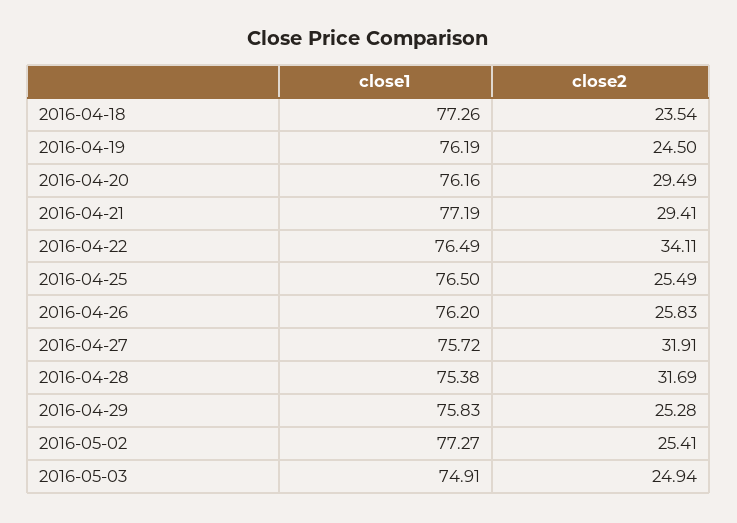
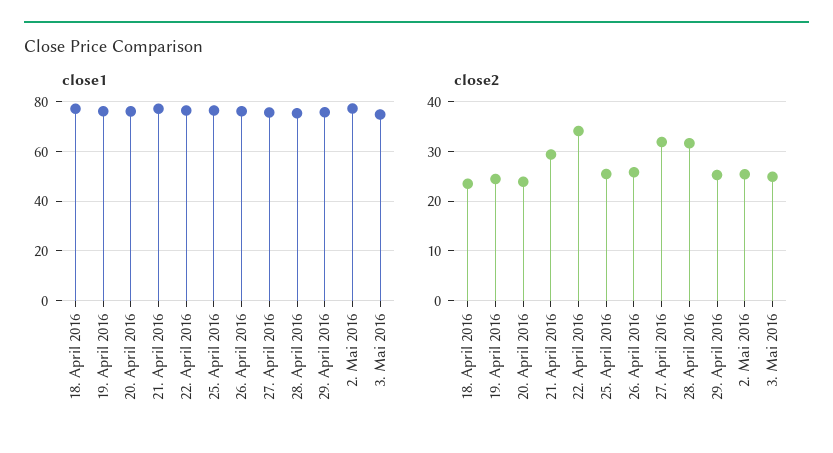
close2, 2016-04-20: 29.49 -> 24

